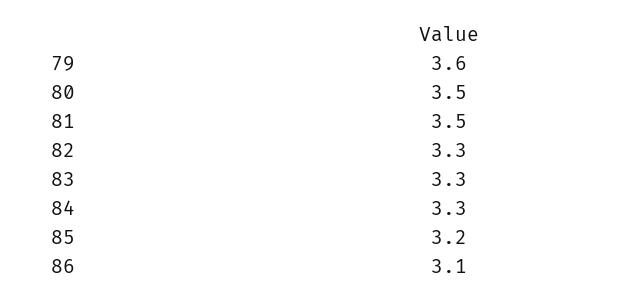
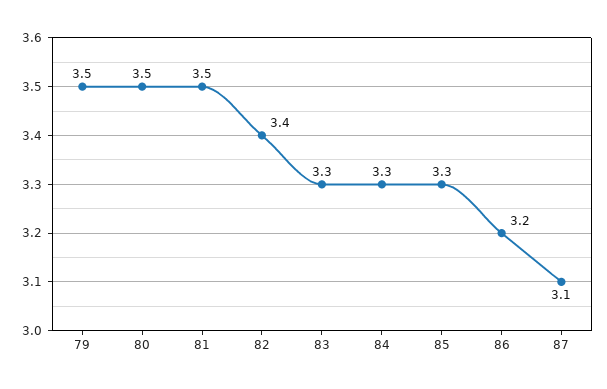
79: 3.6 -> 3.5
82: 3.3 -> 3.4
85: 3.2 -> 3.3
86: 3.1 -> 3.2
87: none -> 3.1

